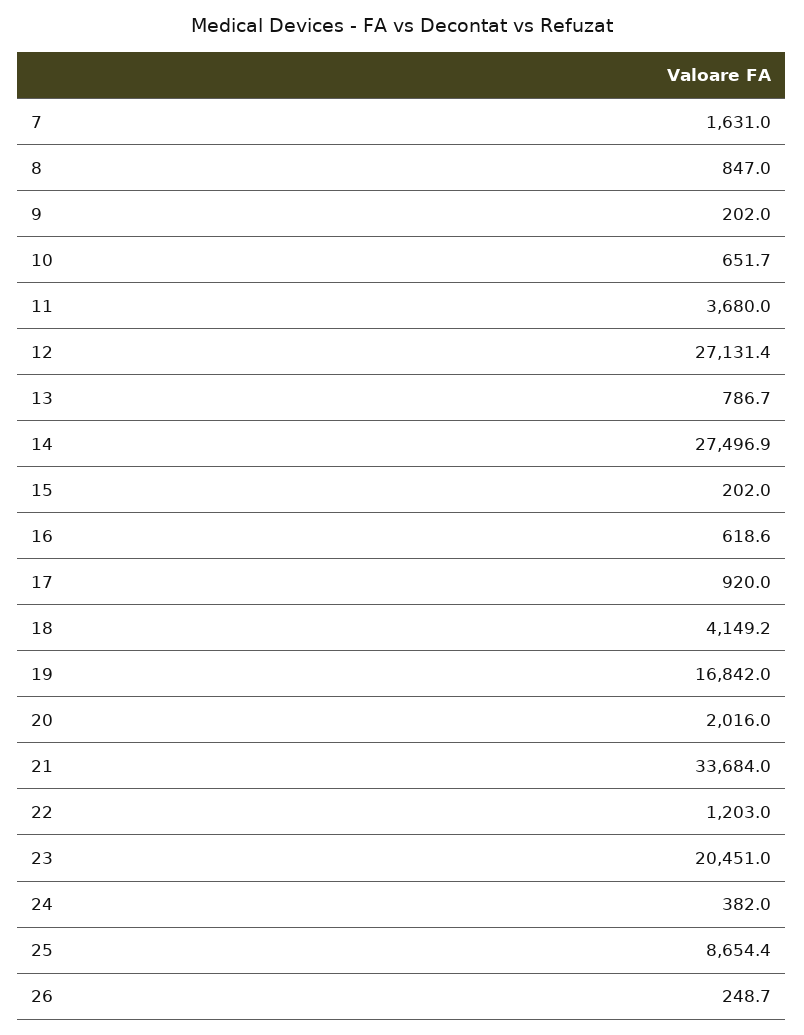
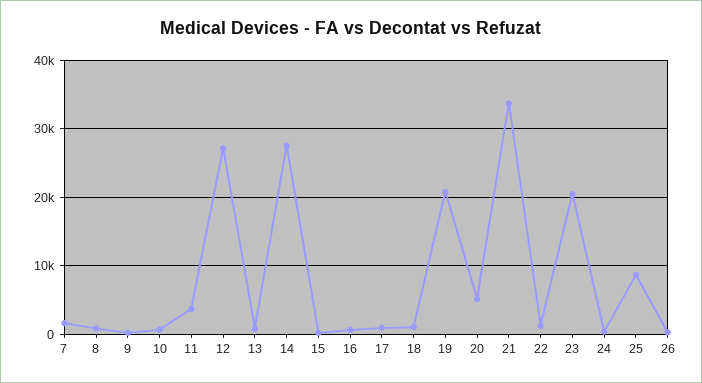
18: 4149.2 -> 1000
19: 16842 -> 21000
20: 2016 -> 5000

